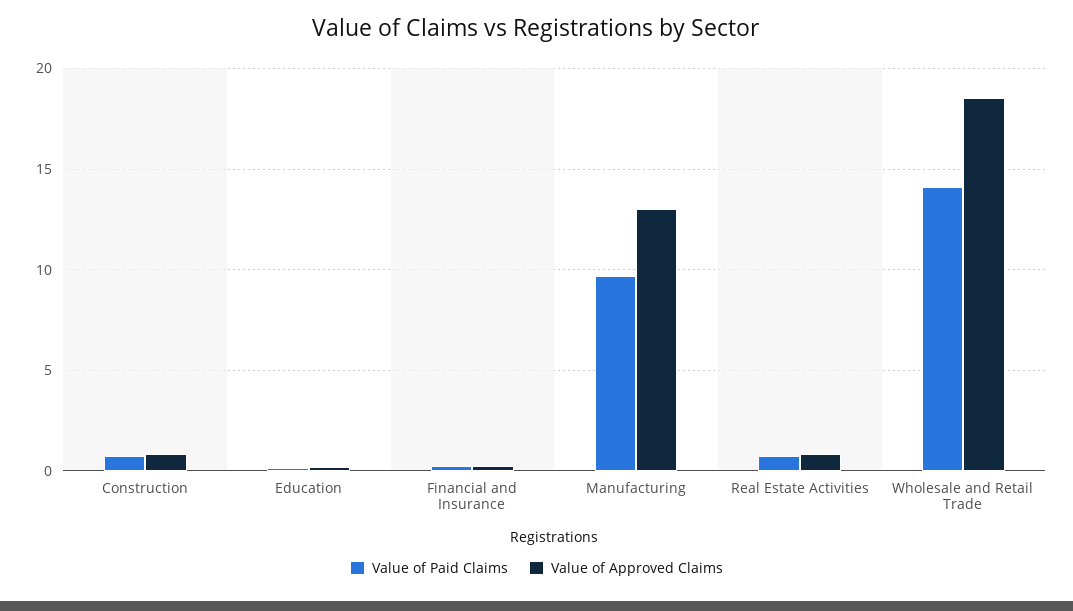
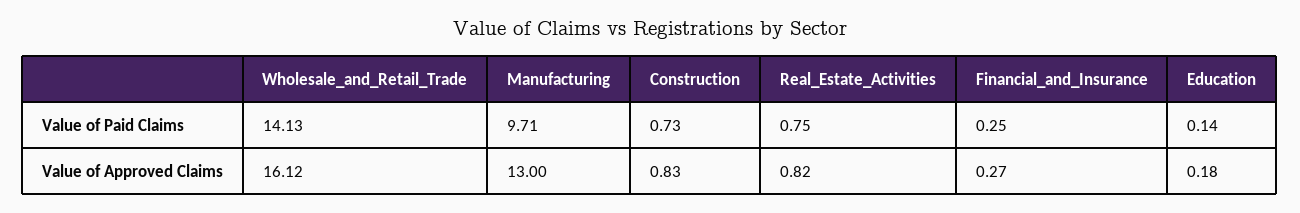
Value of Approved Claims, Wholesale and Retail Trade: 18.5 -> 16.12

